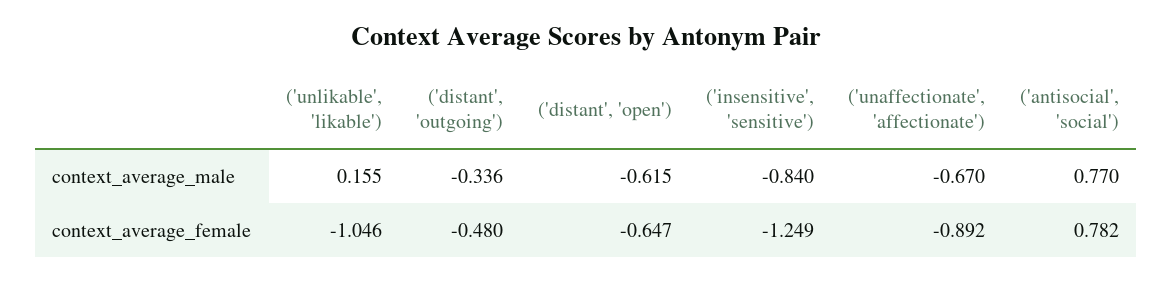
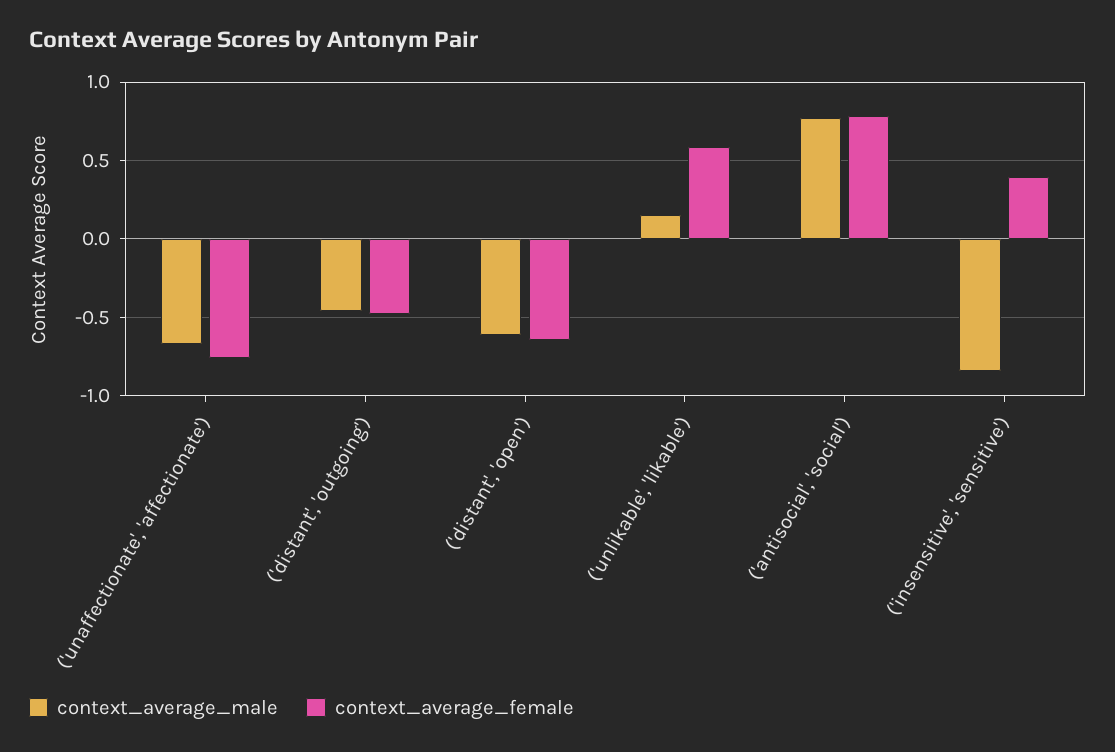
context_average_male, ('distant', 'outgoing'): -0.336 -> -0.45
context_average_female, ('unlikable', 'likable'): -1.046 -> 0.6
context_average_female, ('insensitive', 'sensitive'): -1.249 -> 0.4
context_average_female, ('unaffectionate', 'affectionate'): -0.892 -> -0.75

